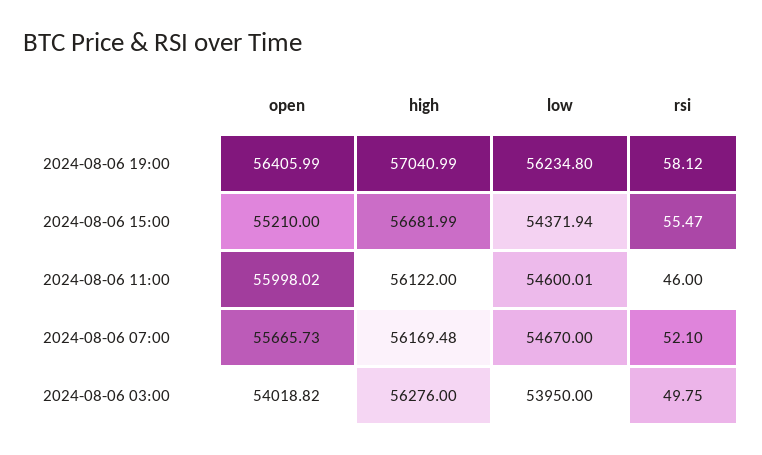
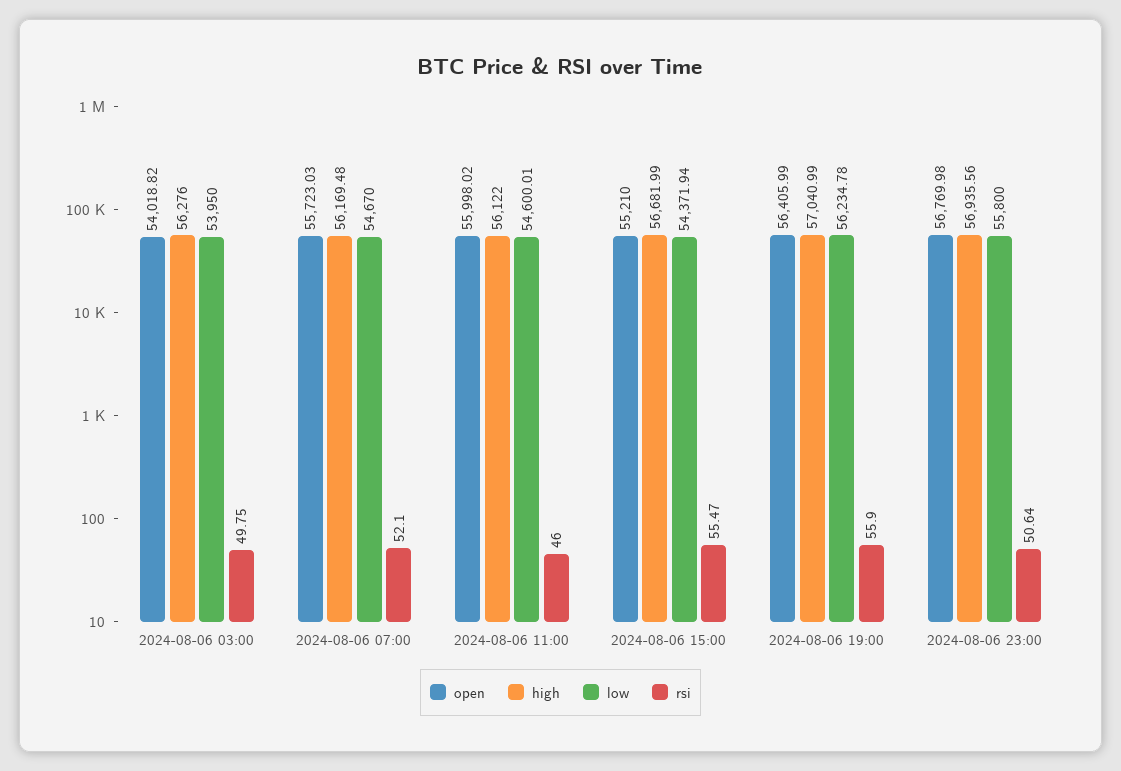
low, 2024-08-06 19:00: 56234.8 -> 56234.78
rsi, 2024-08-06 19:00: 58.12 -> 55.9
open, 2024-08-06 07:00: 55665.73 -> 55723.03
open, 2024-08-06 23:00: none -> 56769.98
high, 2024-08-06 23:00: none -> 56935.56
low, 2024-08-06 23:00: none -> 55800
rsi, 2024-08-06 23:00: none -> 50.64

